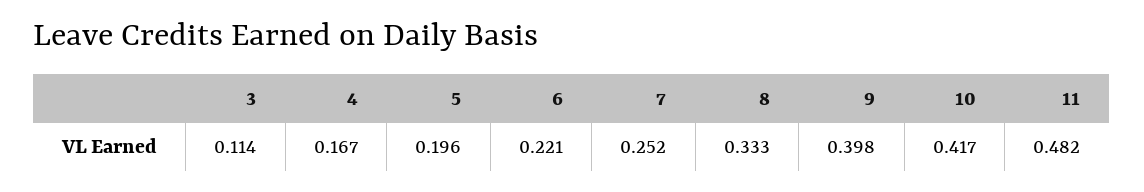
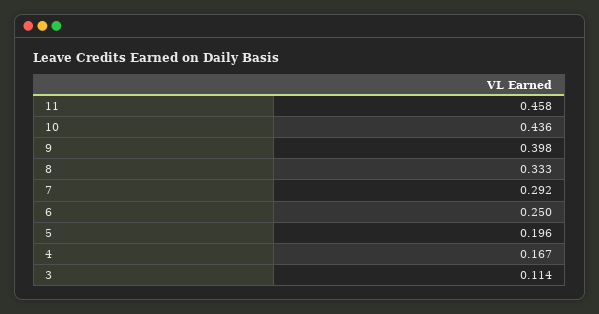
6: 0.221 -> 0.25
7: 0.252 -> 0.292
10: 0.417 -> 0.436
11: 0.482 -> 0.458

